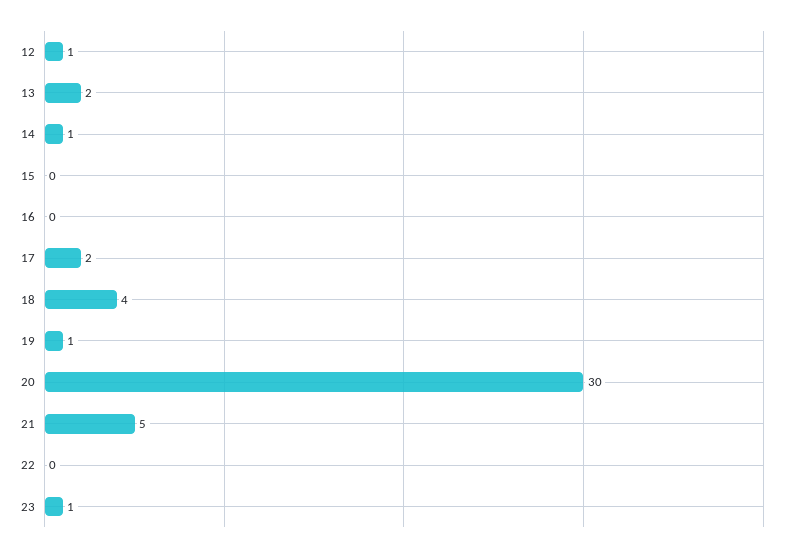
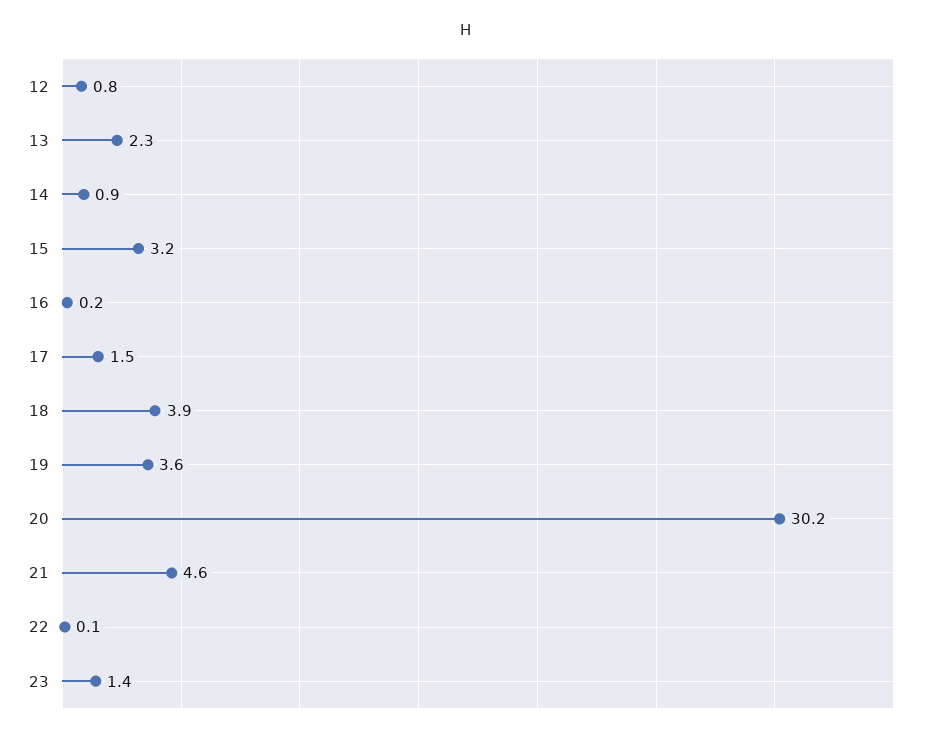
15: 0 -> 3.2
19: 1 -> 3.6

